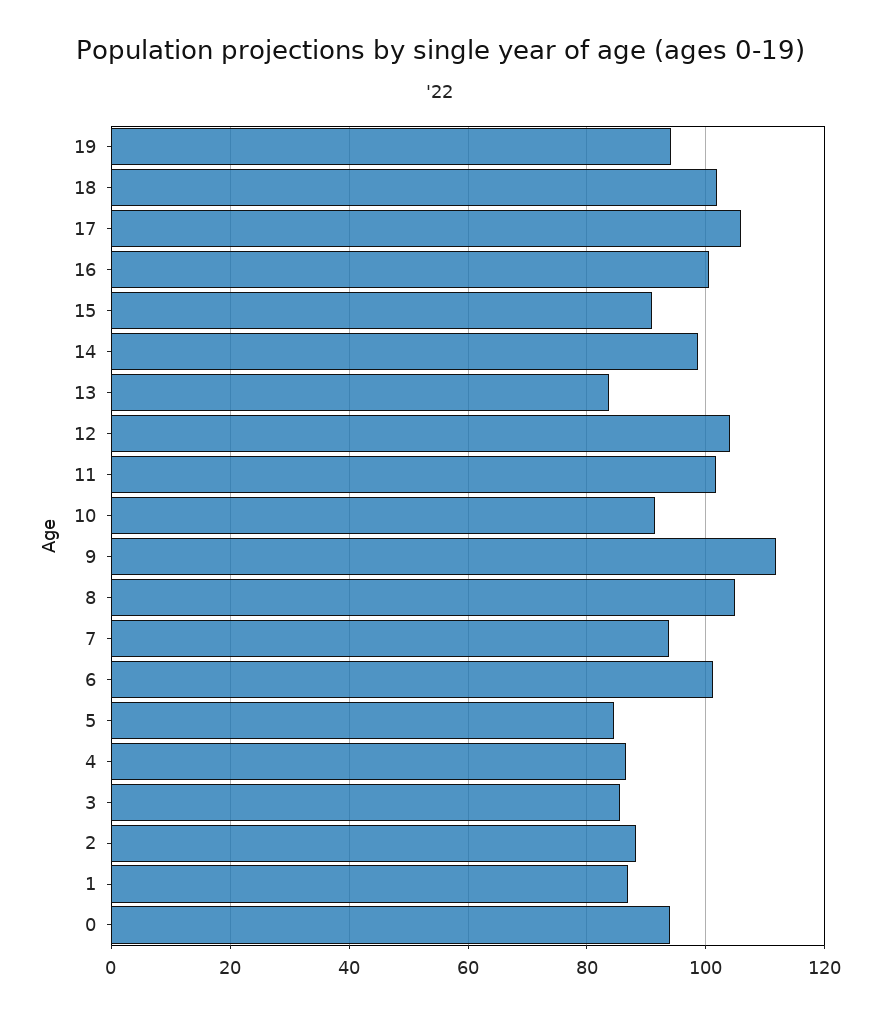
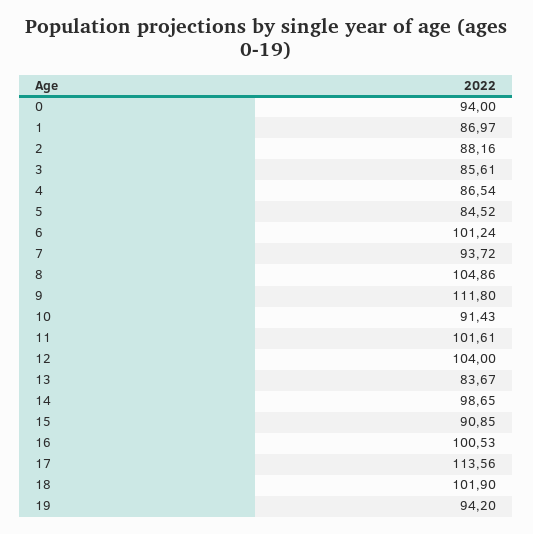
17: 106 -> 113.56

